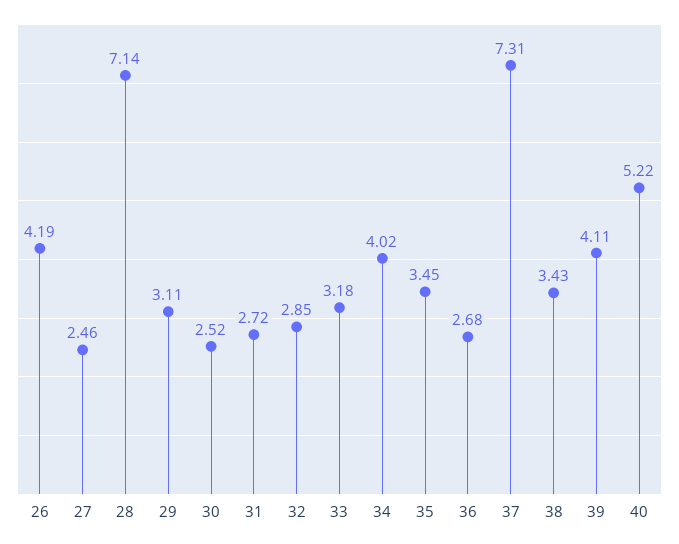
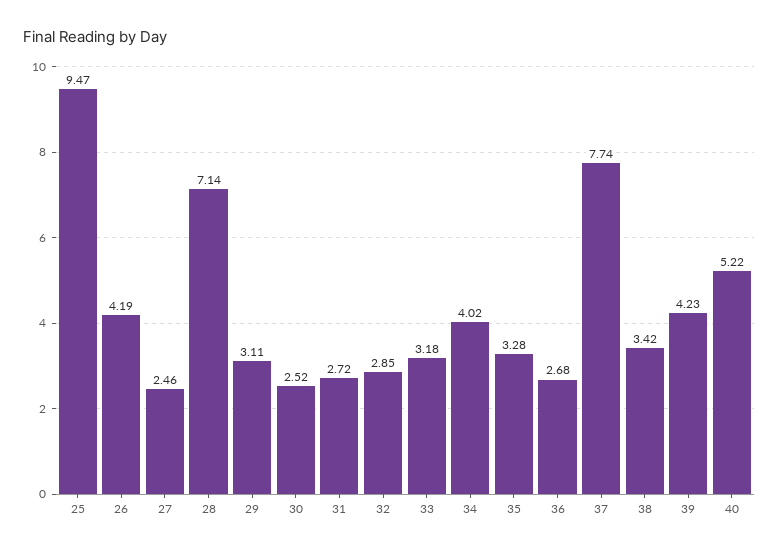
35: 3.45 -> 3.28
37: 7.31 -> 7.74
38: 3.43 -> 3.42
39: 4.11 -> 4.23
25: none -> 9.47

